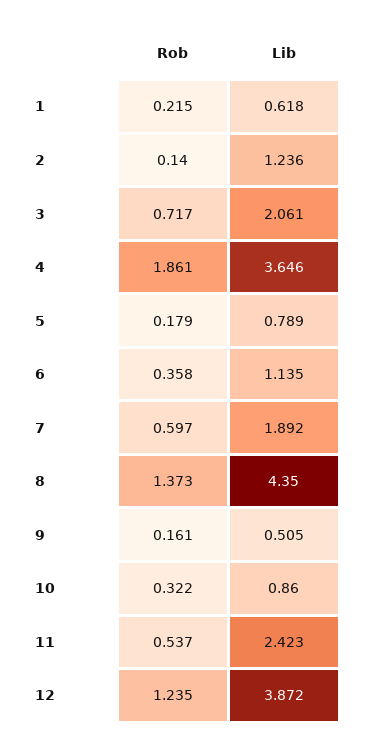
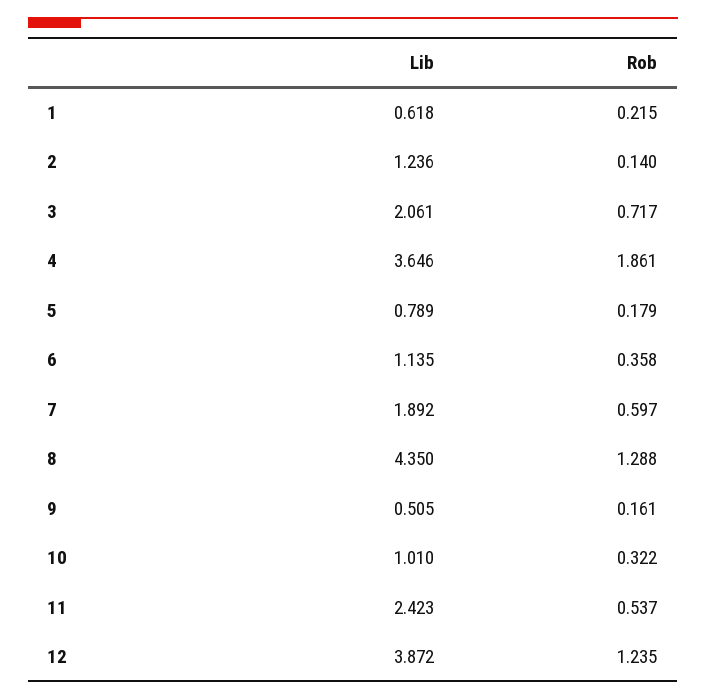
Rob, 8: 1.373 -> 1.288
Lib, 10: 0.86 -> 1.01

